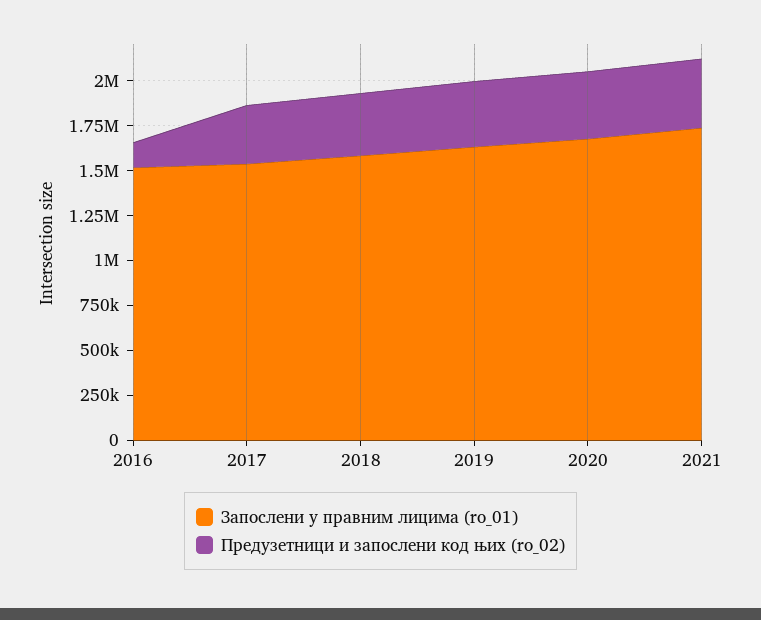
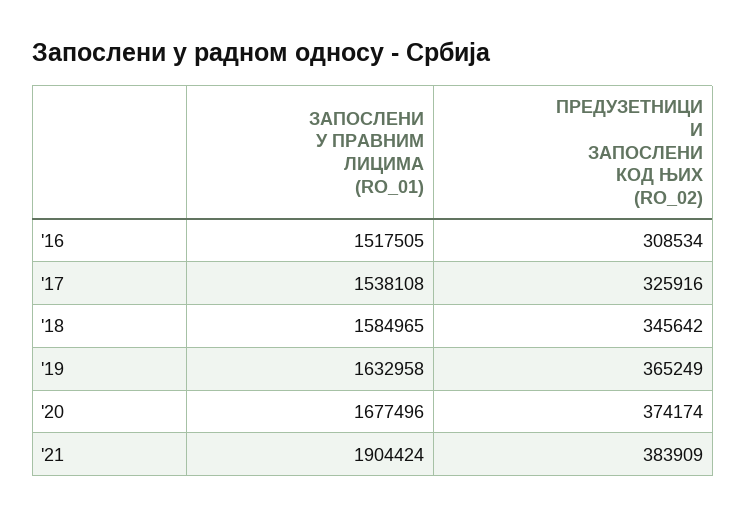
Предузетници и запослени код њих (ro_02), 2016: 150000 -> 308534
Запослени у правним лицима (ro_01), 2021: 1750000 -> 1904424

